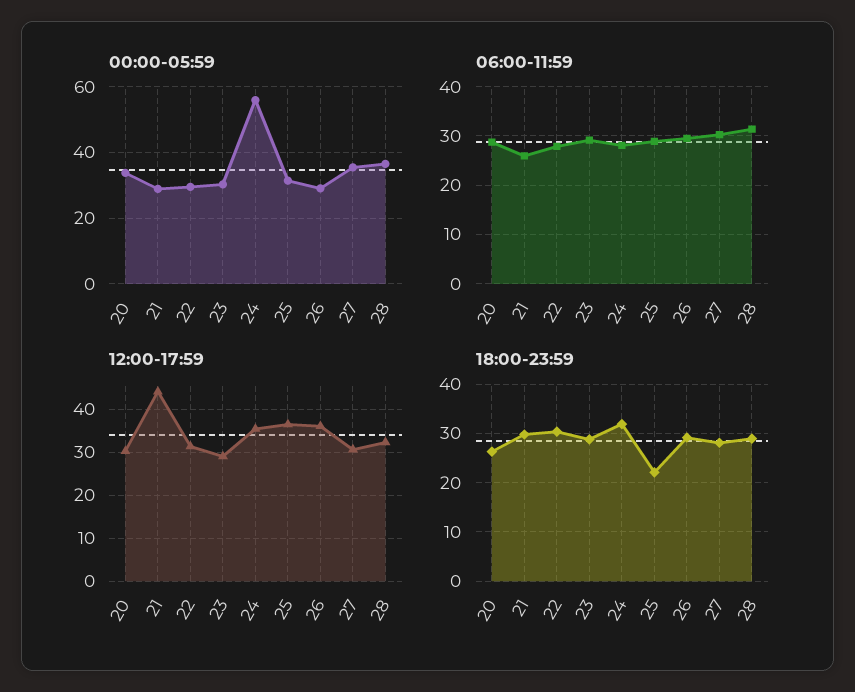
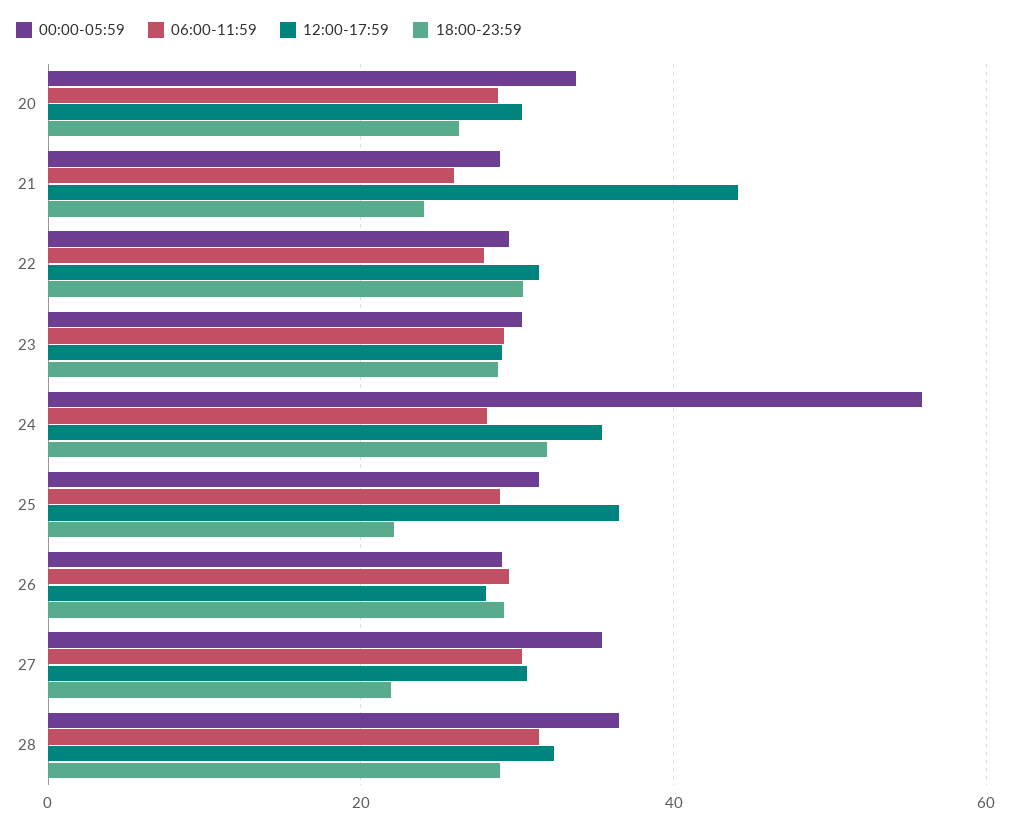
12:00-17:59, 26: 36 -> 28
18:00-23:59, 21: 30 -> 24
18:00-23:59, 27: 28 -> 22

